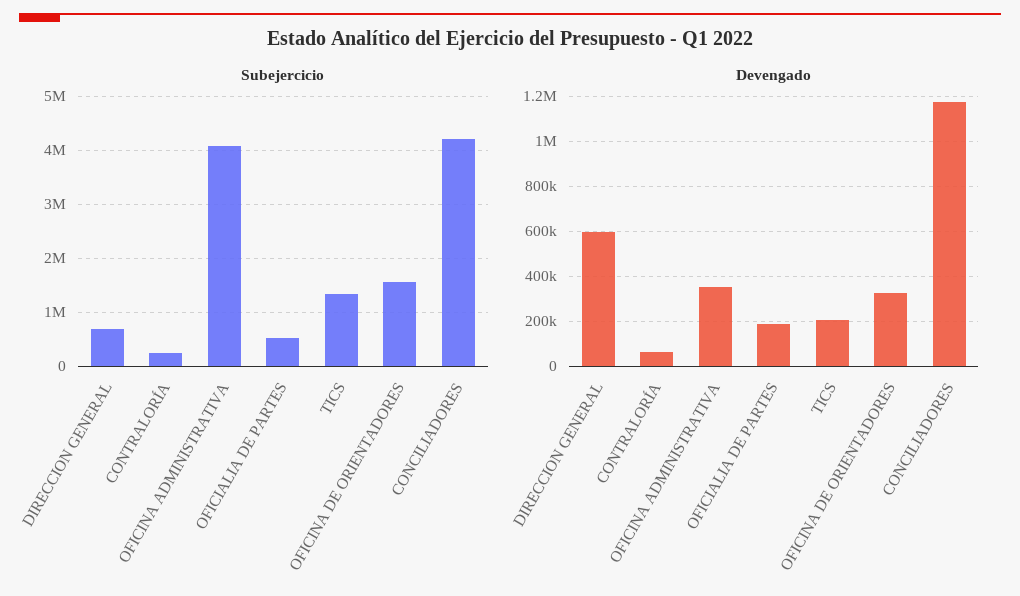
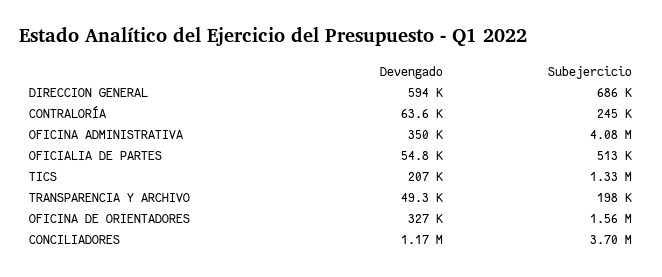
Subejercicio, CONCILIADORES: 4200000 -> 3700000
Devengado, OFICIALIA DE PARTES: 200000 -> 54800
Devengado, TRANSPARENCIA Y ARCHIVO: none -> 49300
Subejercicio, TRANSPARENCIA Y ARCHIVO: none -> 198000

